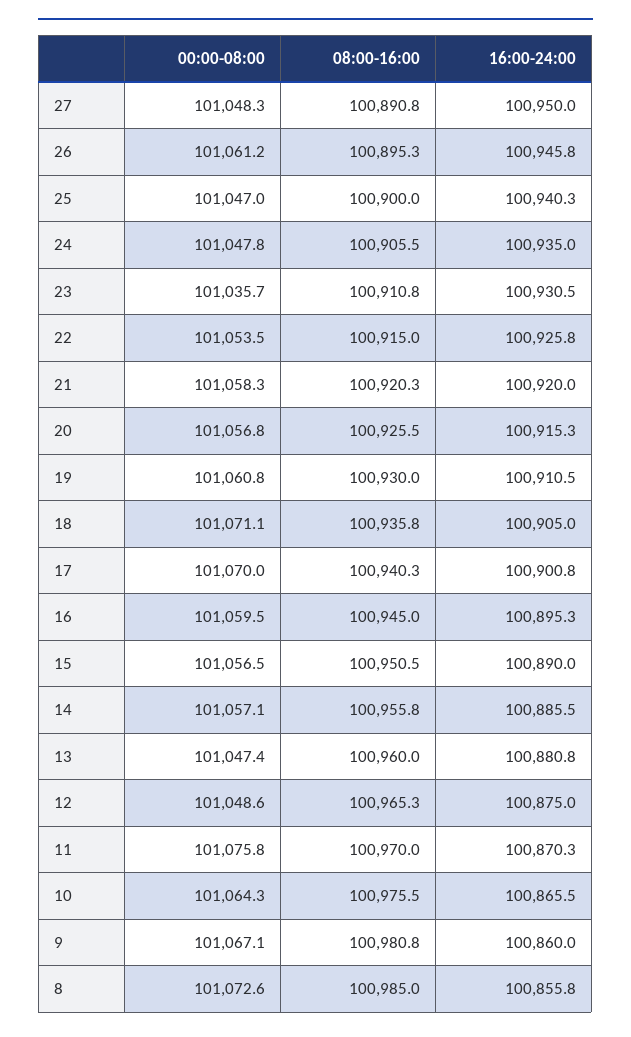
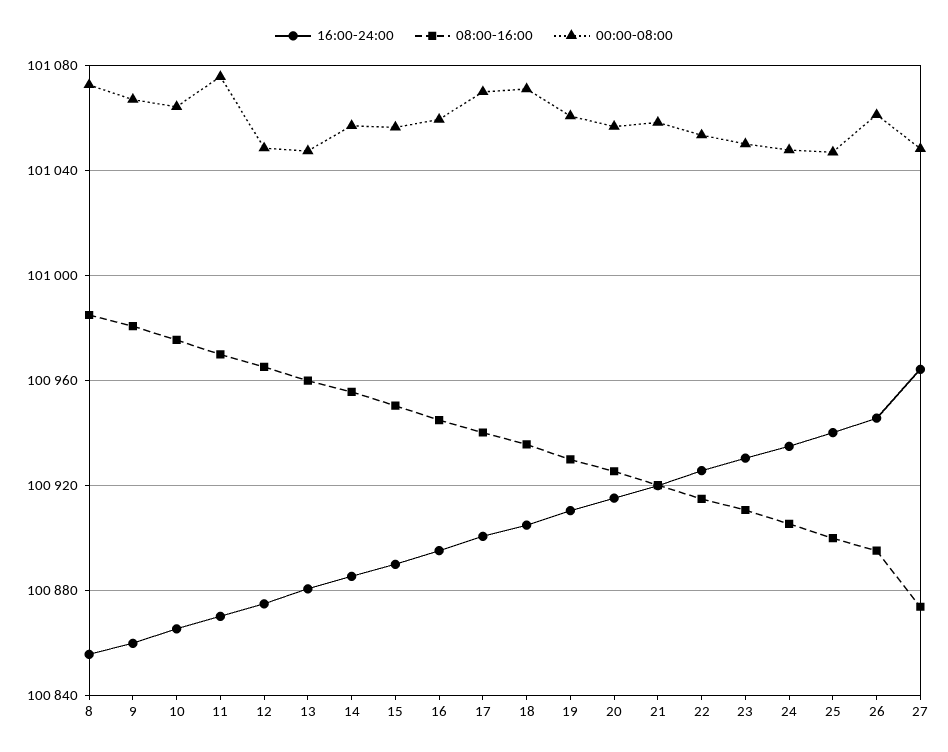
08:00-16:00, 27: 100890.8 -> 100875
16:00-24:00, 27: 100950 -> 100965
00:00-08:00, 23: 101035.7 -> 101050

